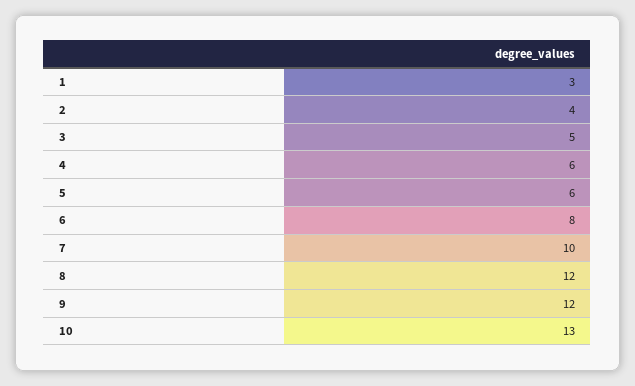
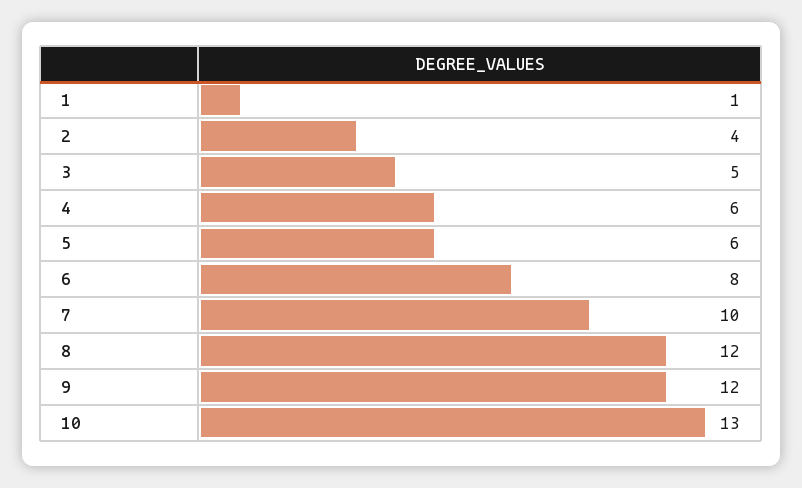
1: 3 -> 1

